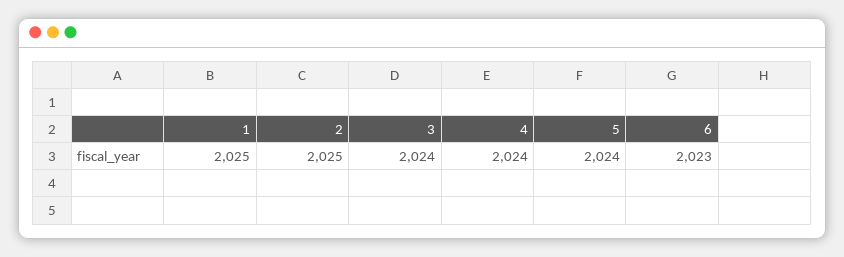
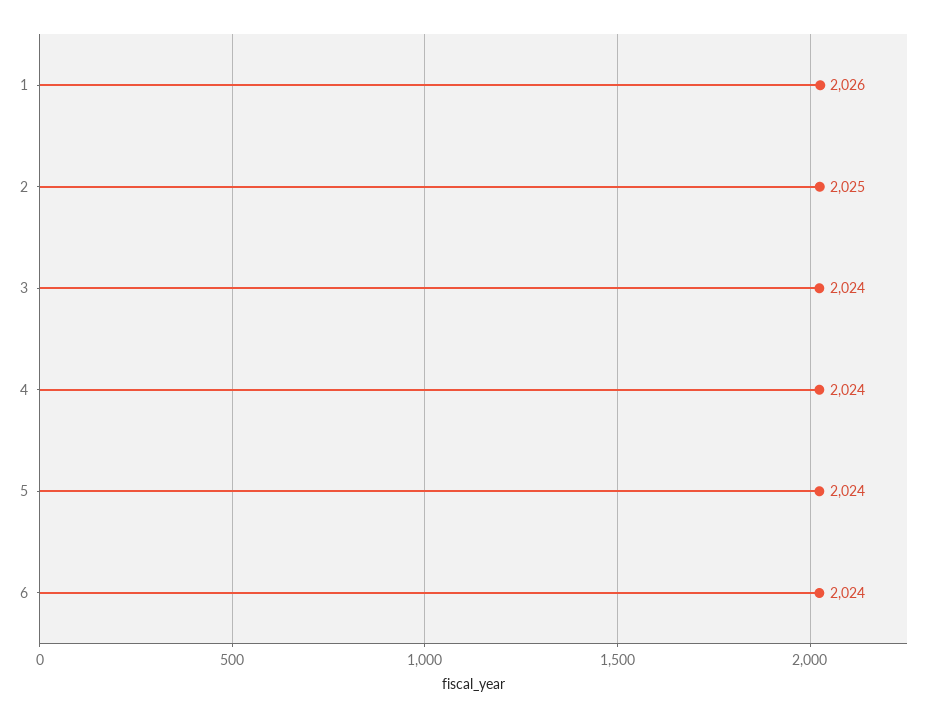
1: 2025 -> 2026
6: 2023 -> 2024

